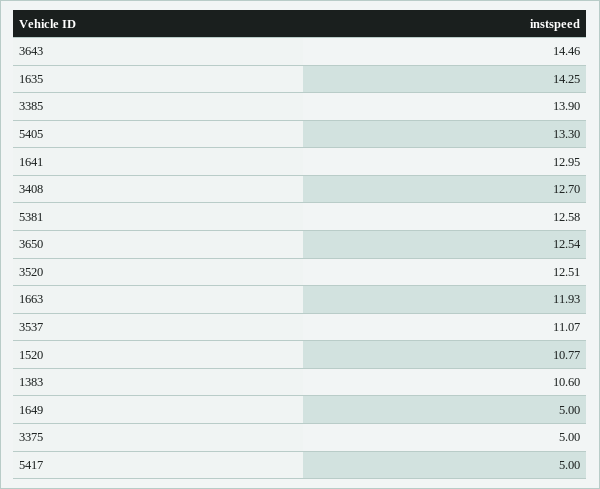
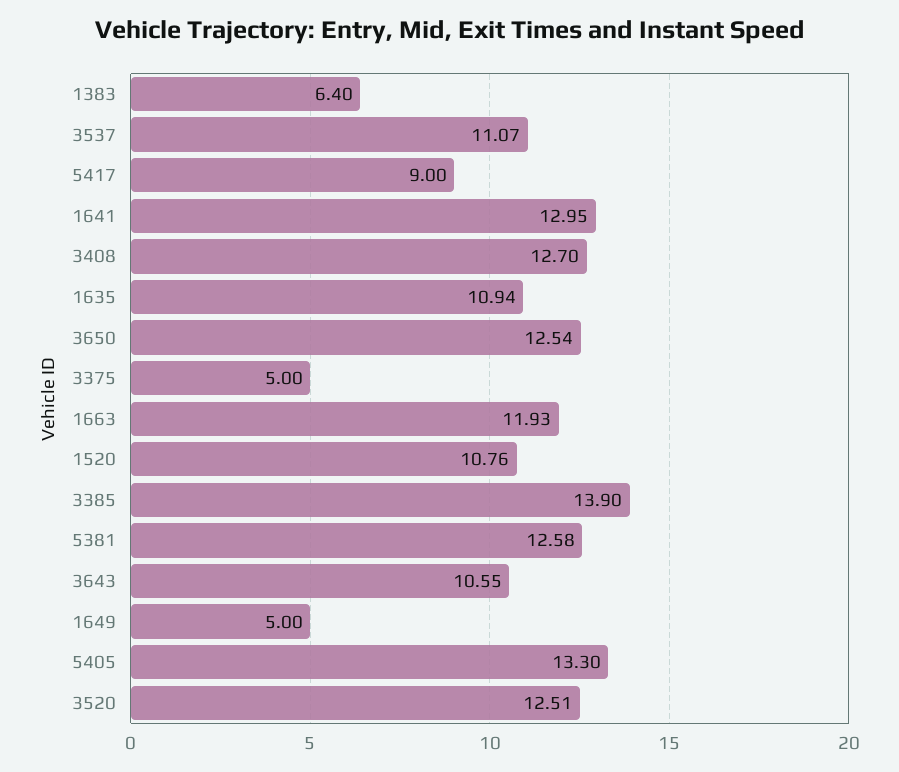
3643: 14.46 -> 10.55
1635: 14.25 -> 10.94
1520: 10.77 -> 10.76
1383: 10.6 -> 6.4
5417: 5 -> 9

